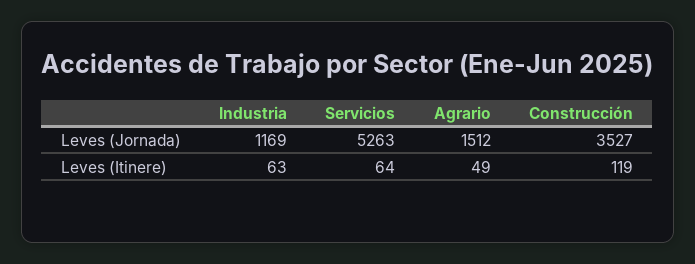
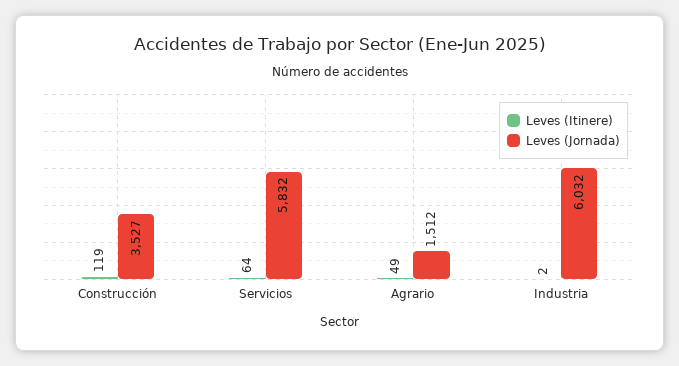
Leves (Jornada), Industria: 1169 -> 6032
Leves (Jornada), Servicios: 5263 -> 5832
Leves (Itinere), Industria: 63 -> 2

